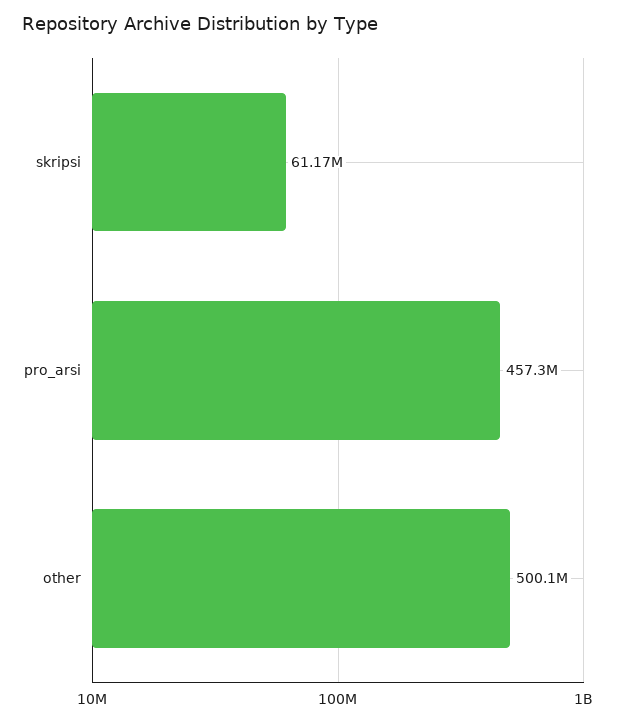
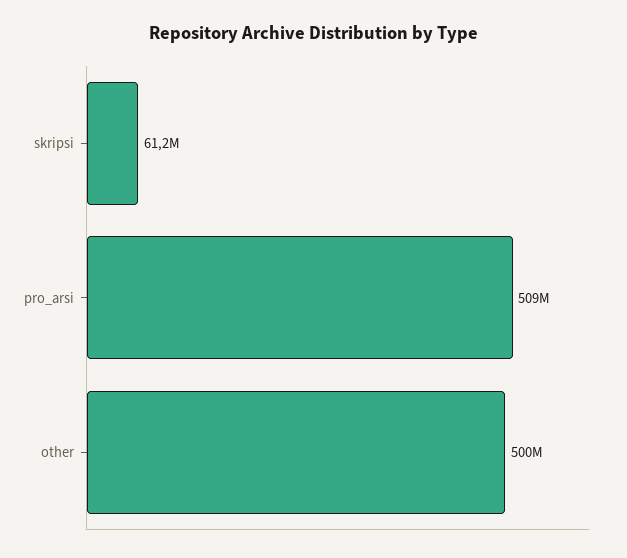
pro_arsi: 457300000 -> 509000000

